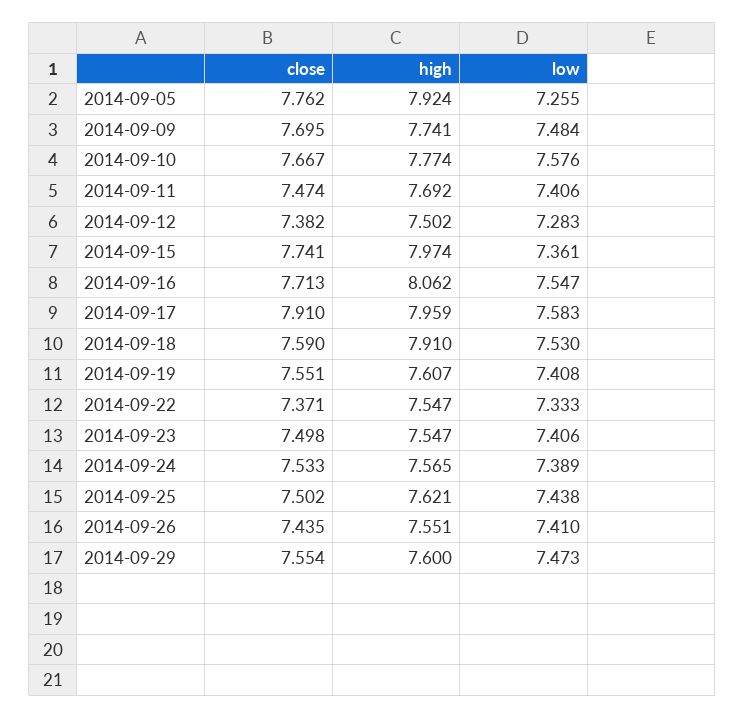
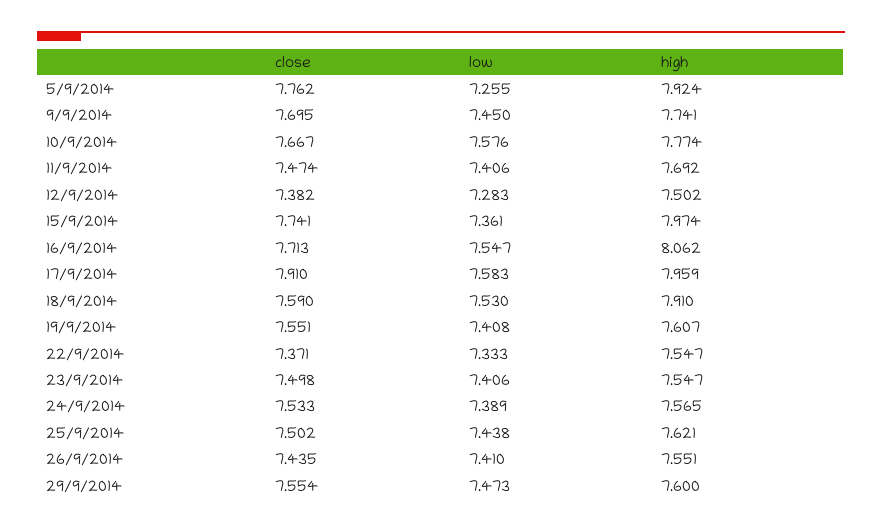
low, 2014-09-09: 7.484 -> 7.45

